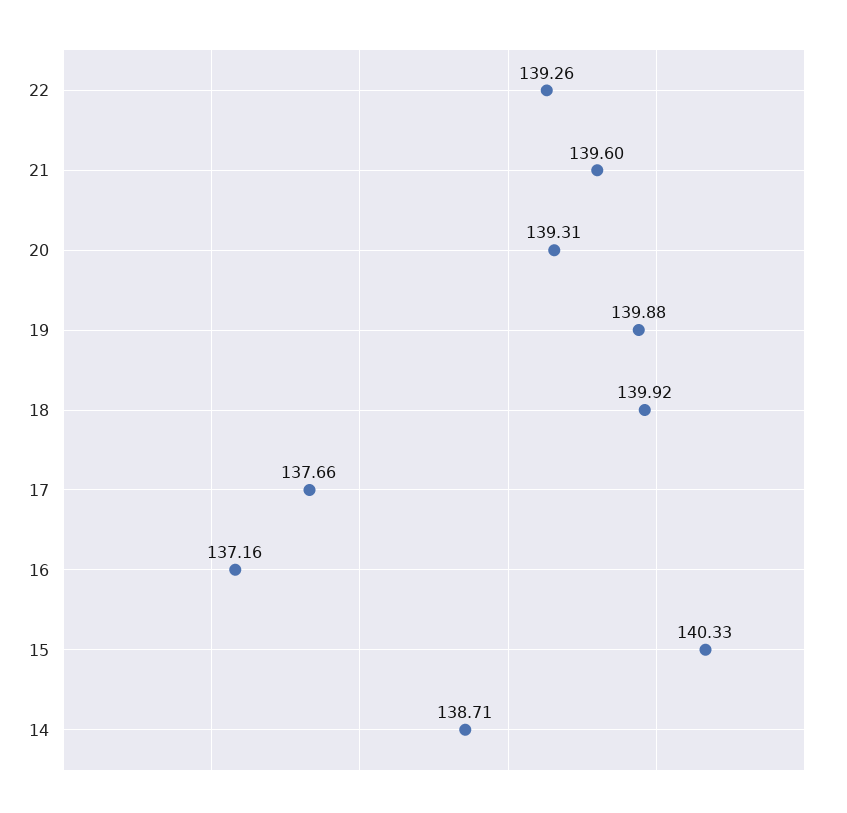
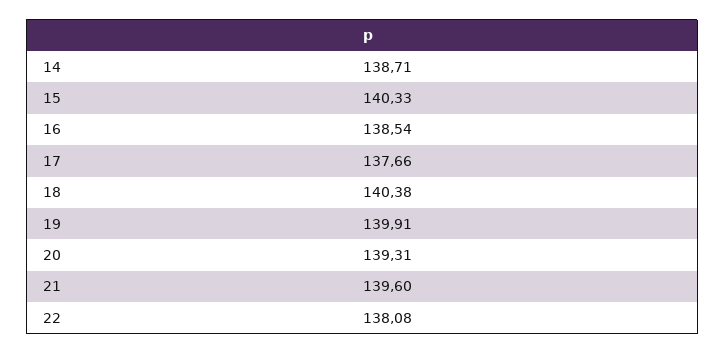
22: 139.26 -> 138.08
19: 139.88 -> 139.91
18: 139.92 -> 140.38
16: 137.16 -> 138.54

